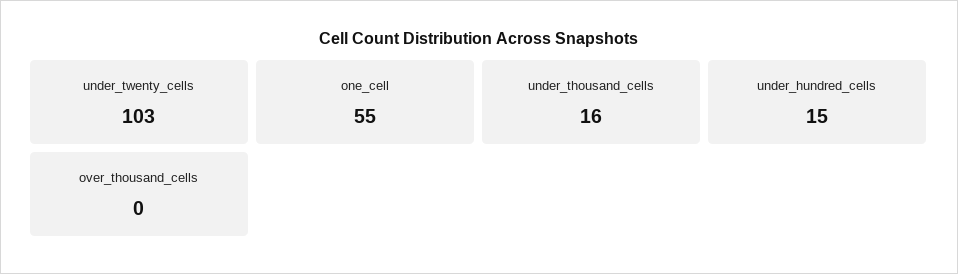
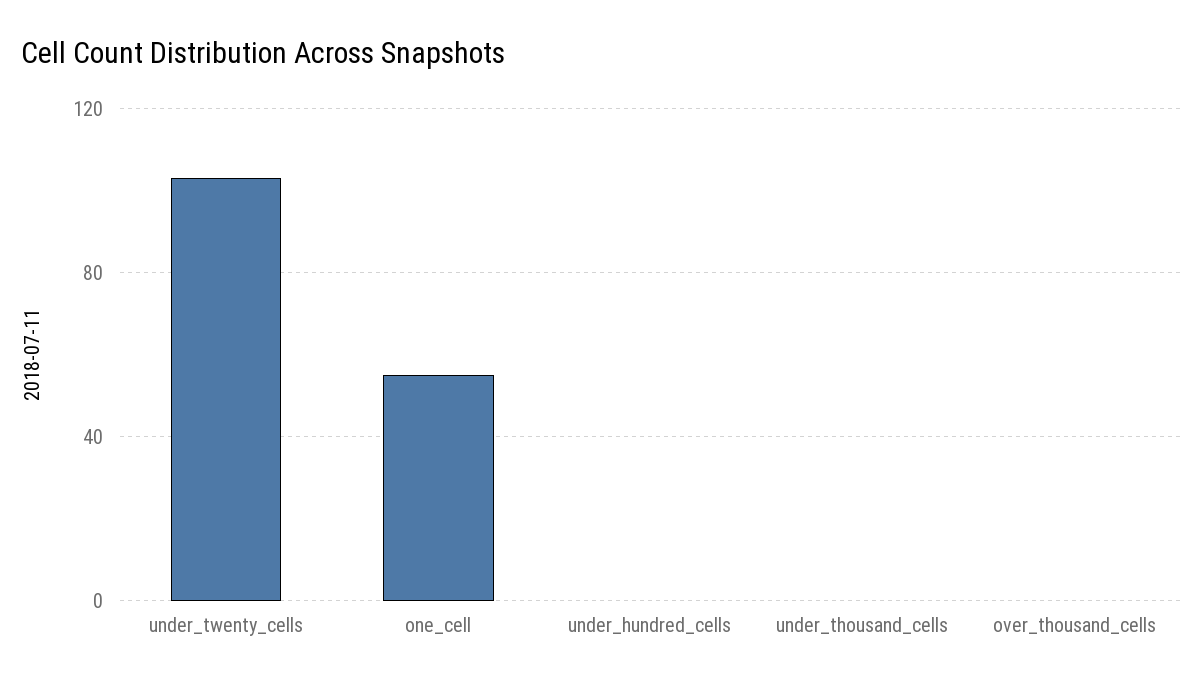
under_thousand_cells: 16 -> 0
under_hundred_cells: 15 -> 0

